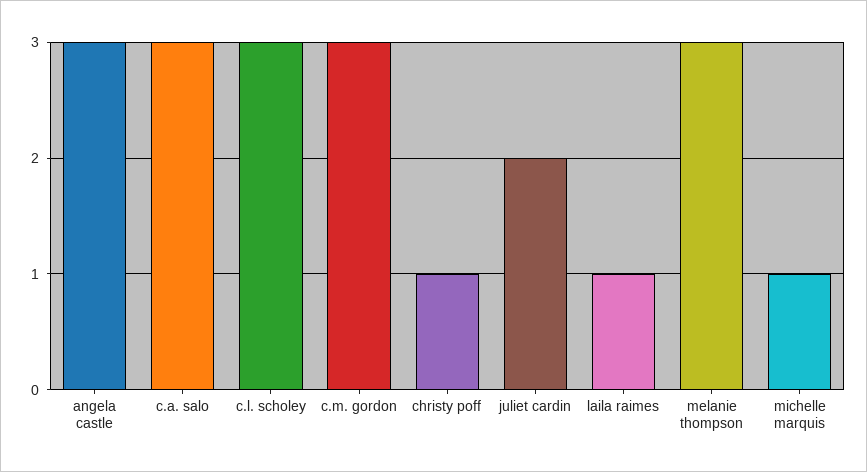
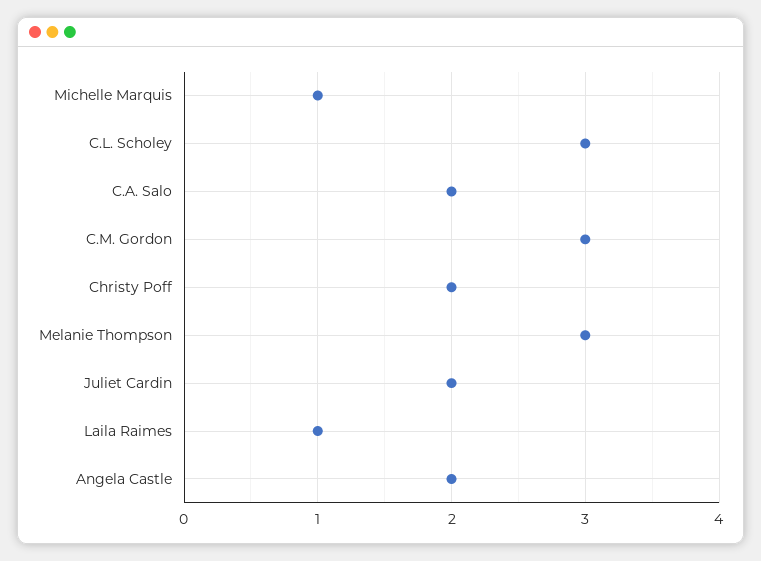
angela castle: 3 -> 2
c.a. salo: 3 -> 2
christy poff: 1 -> 2

